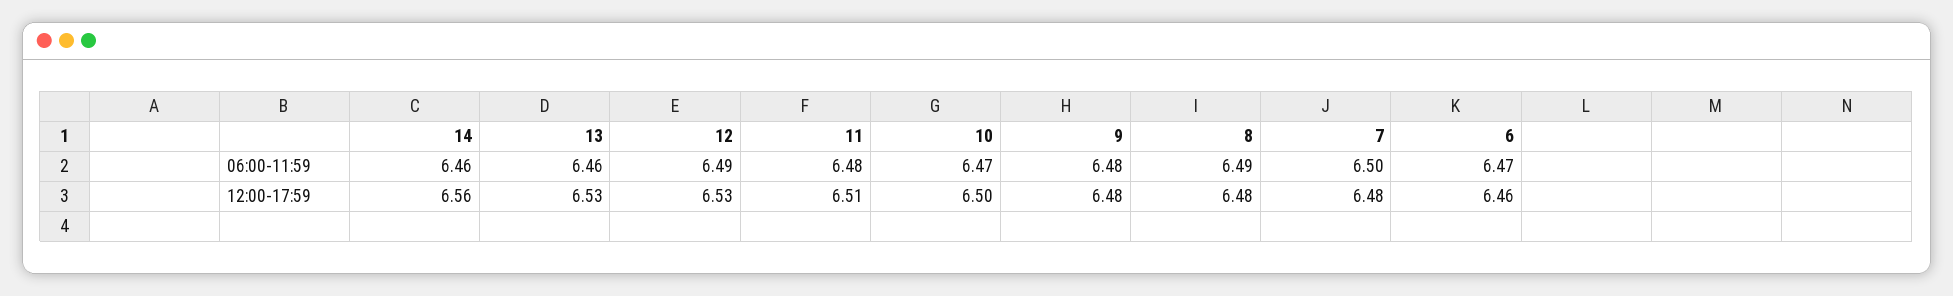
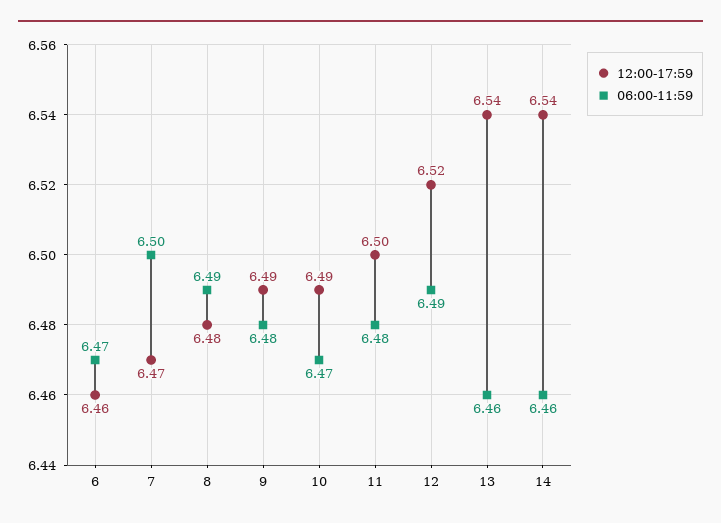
12:00-17:59, 14: 6.56 -> 6.54
12:00-17:59, 13: 6.53 -> 6.54
12:00-17:59, 12: 6.53 -> 6.52
12:00-17:59, 11: 6.51 -> 6.5
12:00-17:59, 10: 6.5 -> 6.49
12:00-17:59, 9: 6.48 -> 6.49
12:00-17:59, 7: 6.48 -> 6.47

